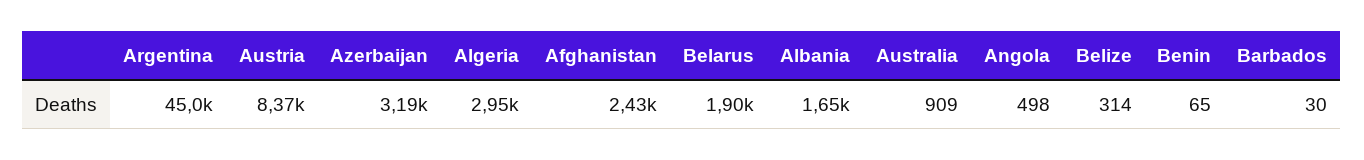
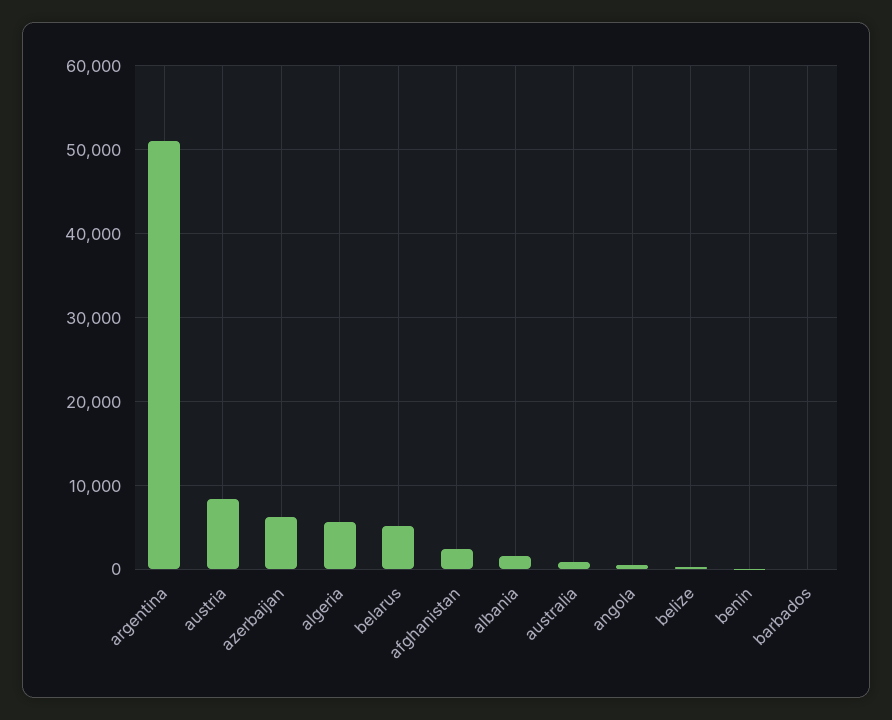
Argentina: 45000 -> 51000
Azerbaijan: 3190 -> 6000
Algeria: 2950 -> 6000
Belarus: 1900 -> 5000

